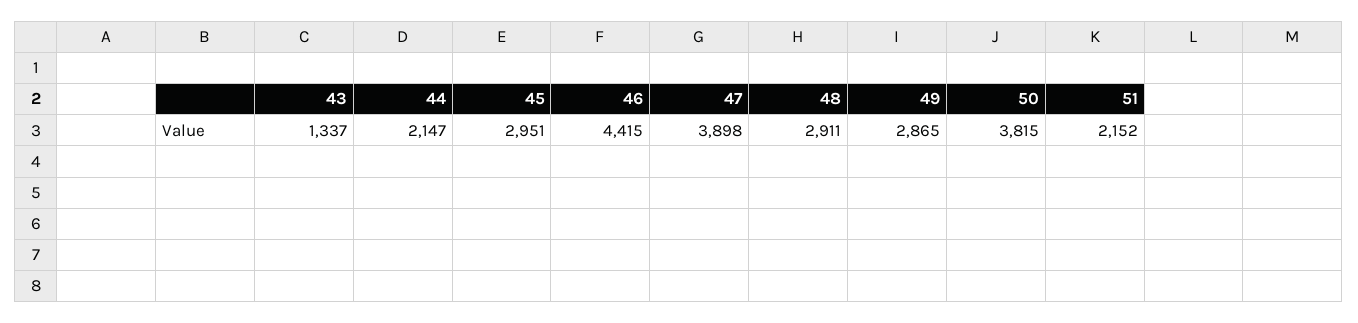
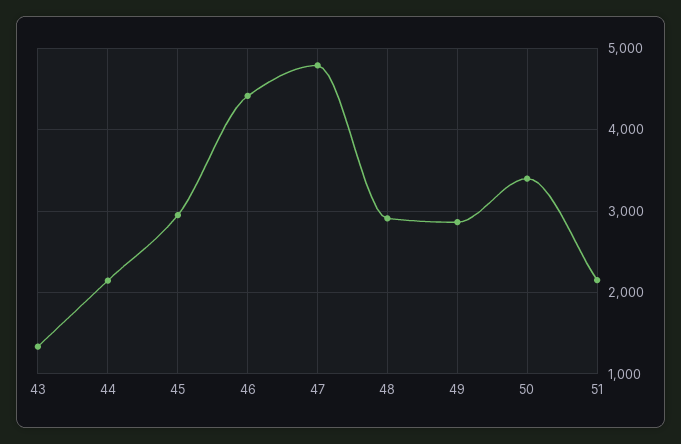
47: 3898 -> 4800
50: 3815 -> 3400

